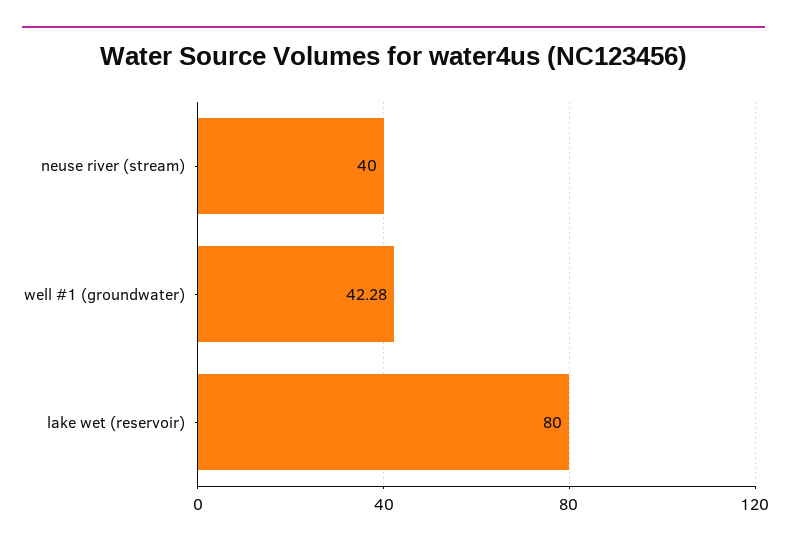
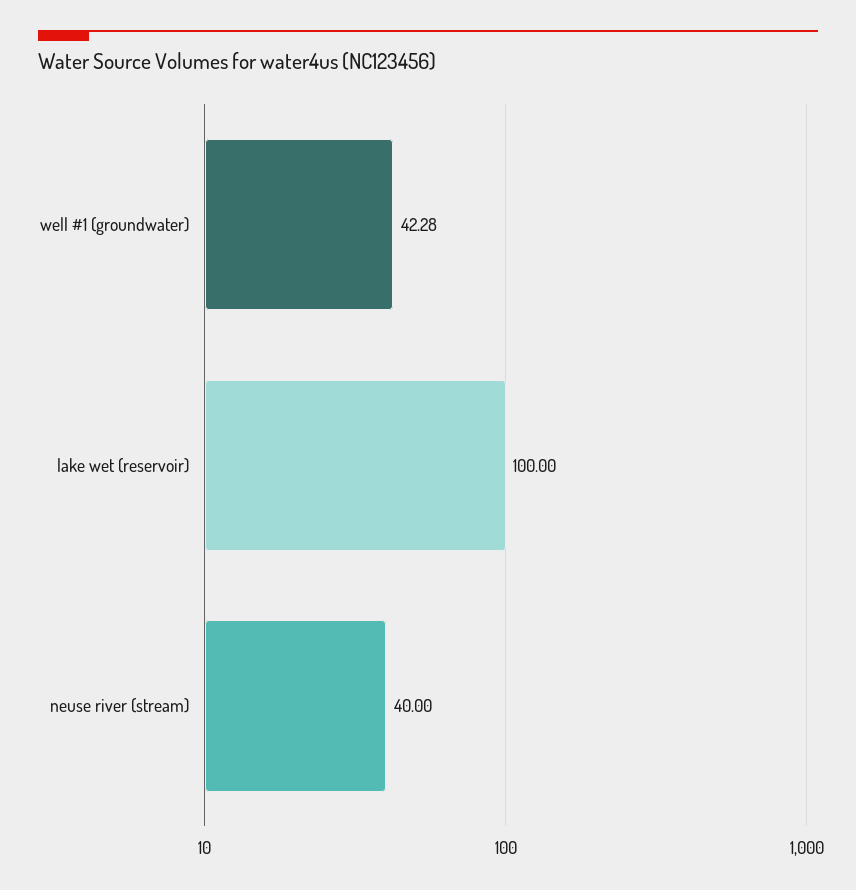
lake wet (reservoir): 80 -> 100

